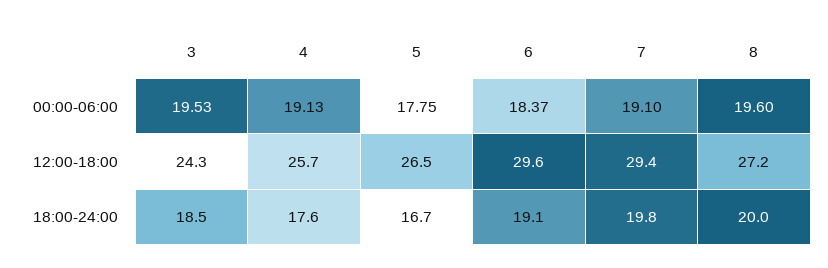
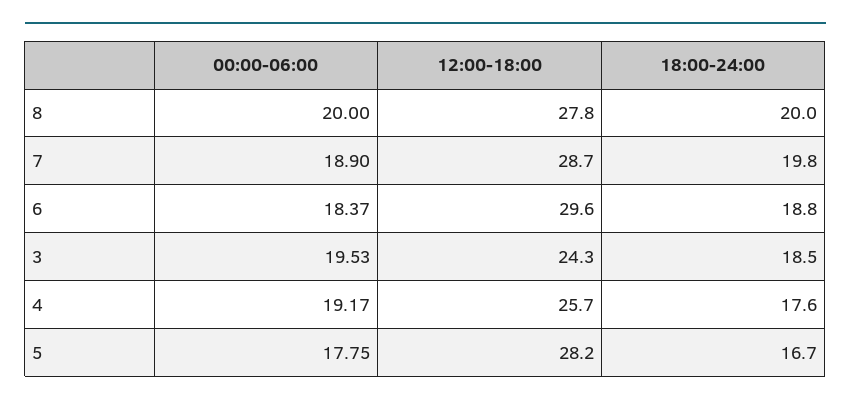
4, 00:00-06:00: 19.13 -> 19.17
7, 00:00-06:00: 19.1 -> 18.9
8, 00:00-06:00: 19.6 -> 20
5, 12:00-18:00: 26.5 -> 28.2
7, 12:00-18:00: 29.4 -> 28.7
8, 12:00-18:00: 27.2 -> 27.8
6, 18:00-24:00: 19.1 -> 18.8

